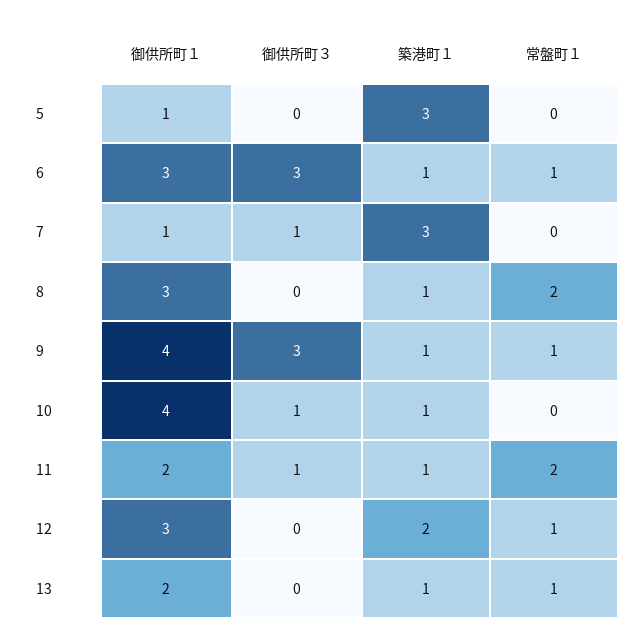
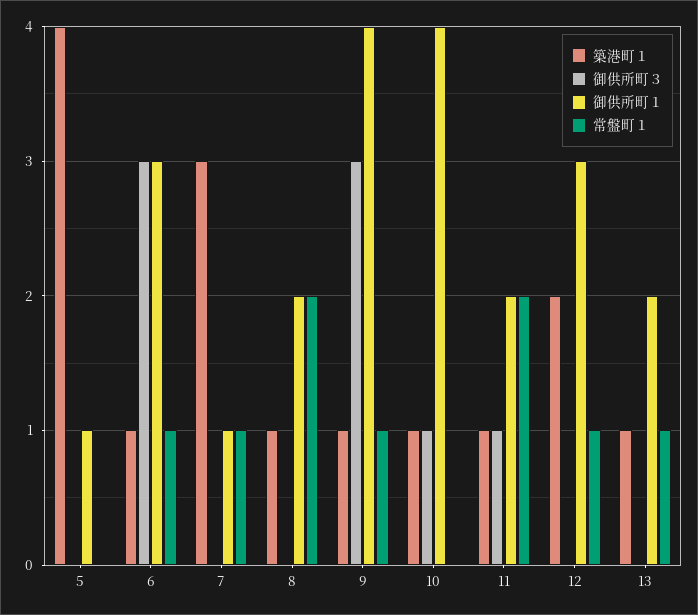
築港町１, 5: 3 -> 4
御供所町３, 7: 1 -> 0
常盤町１, 7: 0 -> 1
御供所町１, 8: 3 -> 2

